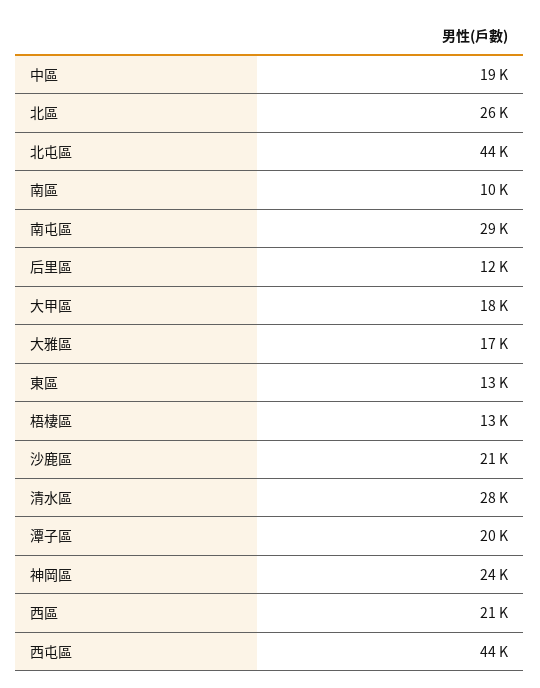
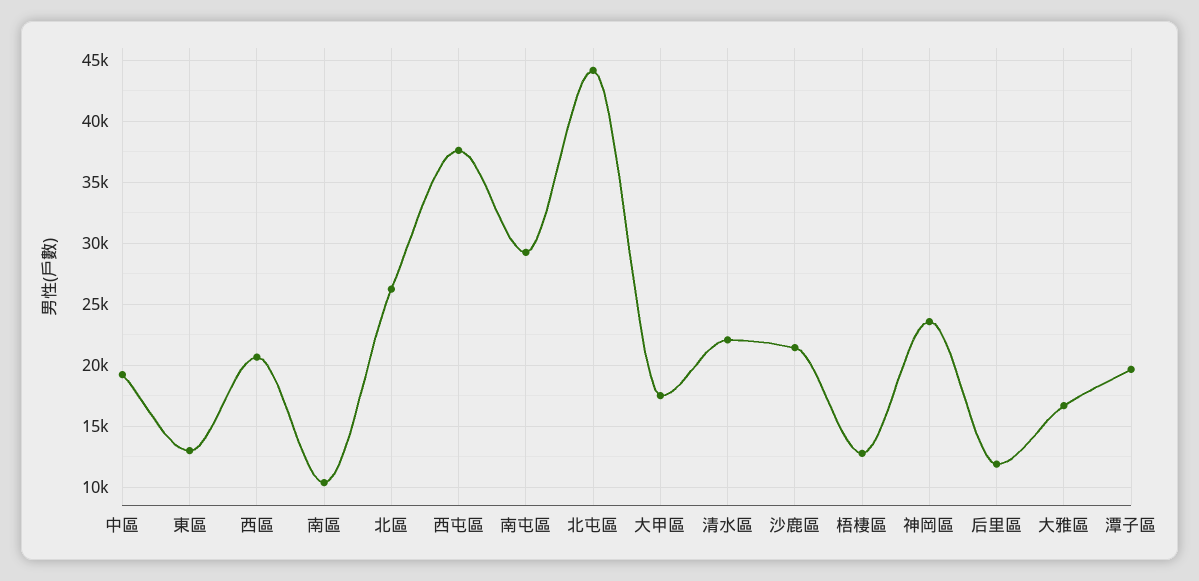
清水區: 28000 -> 22000
西屯區: 44000 -> 37500

